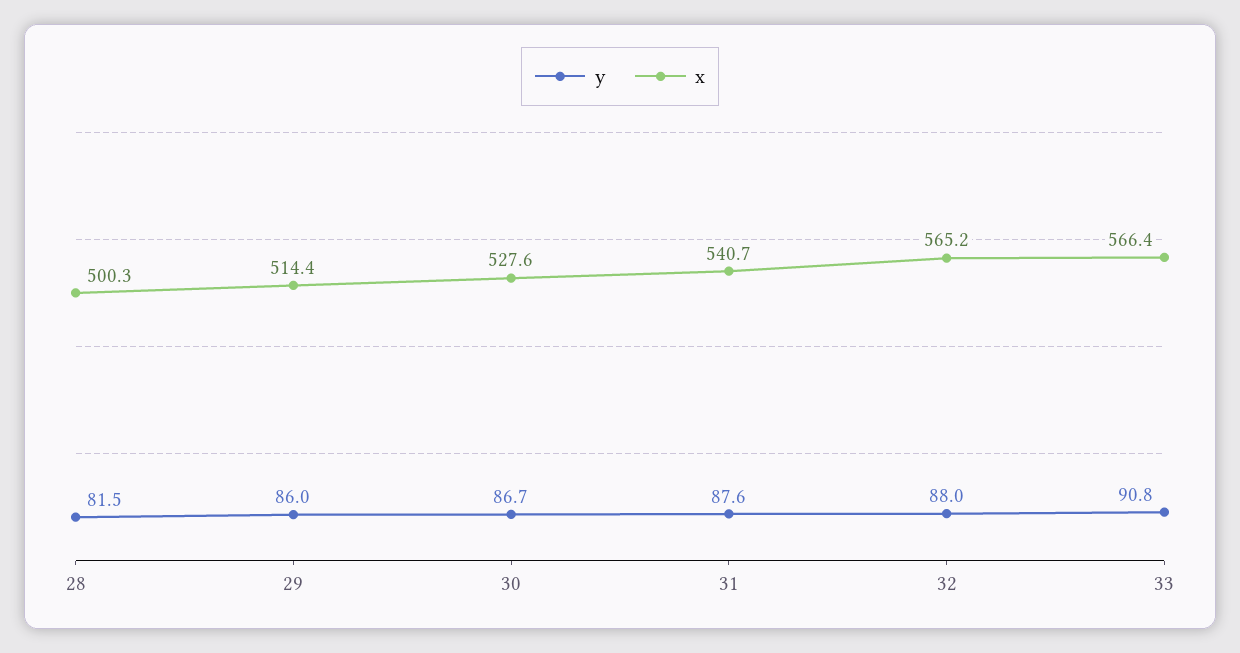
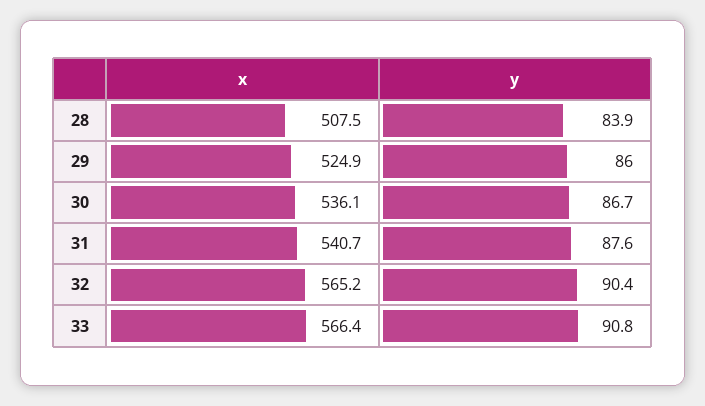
y, 28: 81.5 -> 83.9
x, 28: 500.3 -> 507.5
x, 29: 514.4 -> 524.9
x, 30: 527.6 -> 536.1
y, 32: 88 -> 90.4

